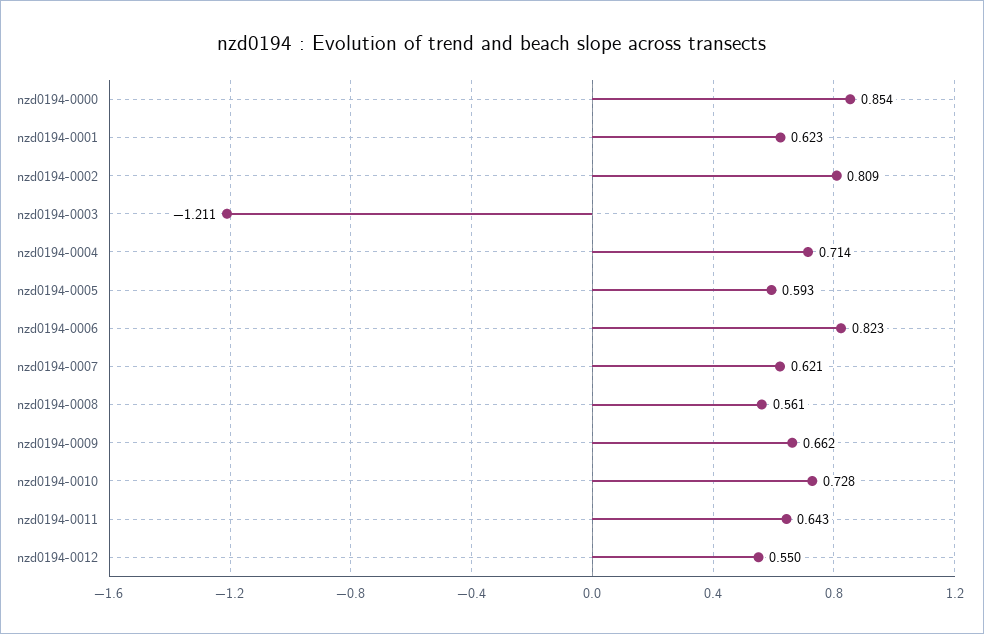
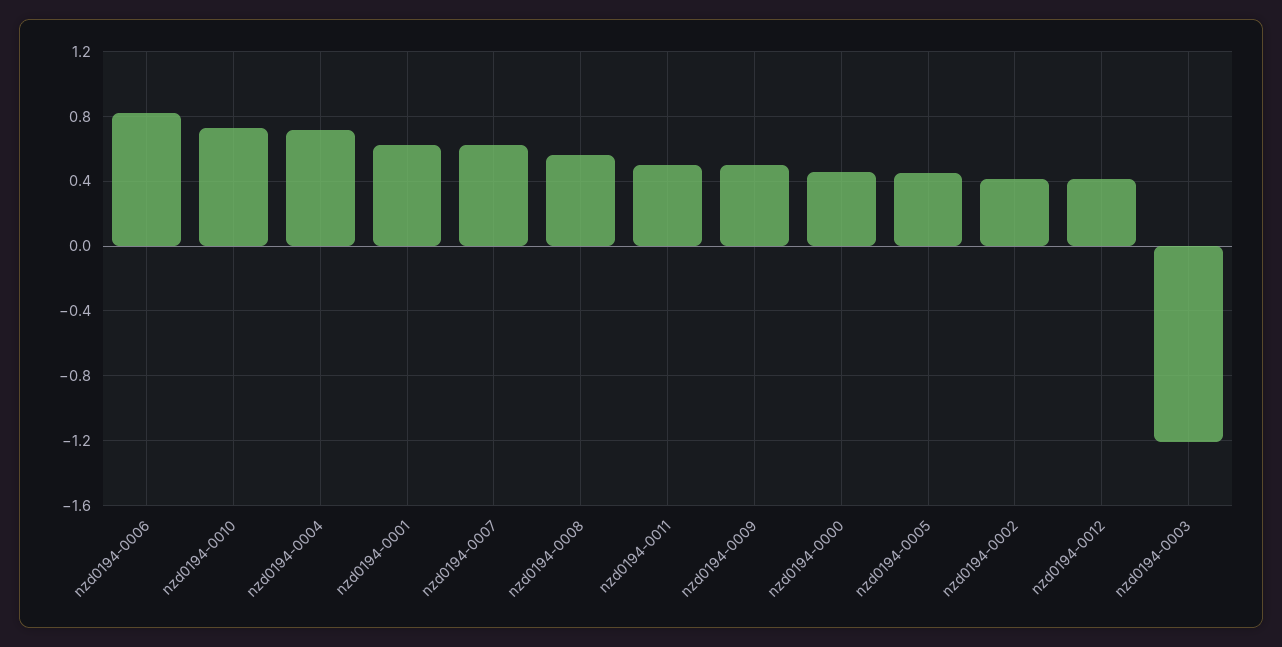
nzd0194-0000: 0.854 -> 0.45
nzd0194-0002: 0.809 -> 0.4
nzd0194-0005: 0.593 -> 0.45
nzd0194-0009: 0.662 -> 0.5
nzd0194-0011: 0.643 -> 0.5
nzd0194-0012: 0.55 -> 0.4

